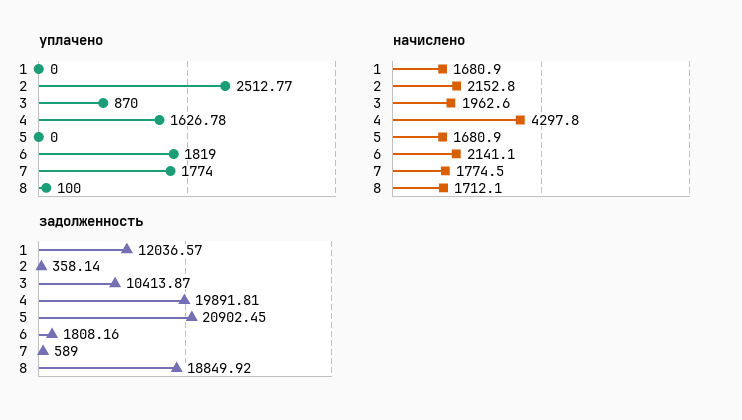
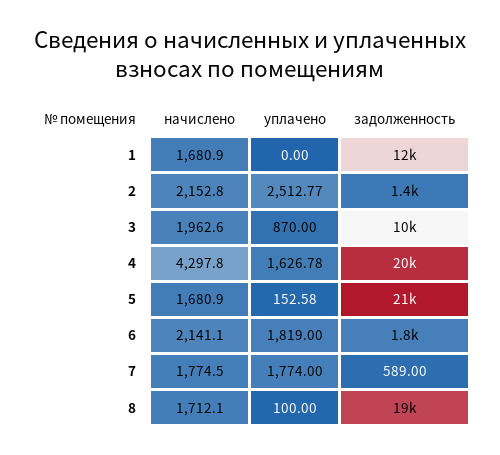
уплачено, 5: 0 -> 152.58
задолженность, 2: 358.14 -> 1400

